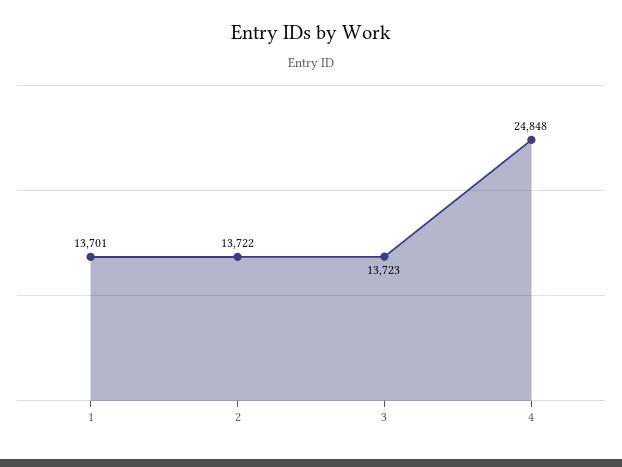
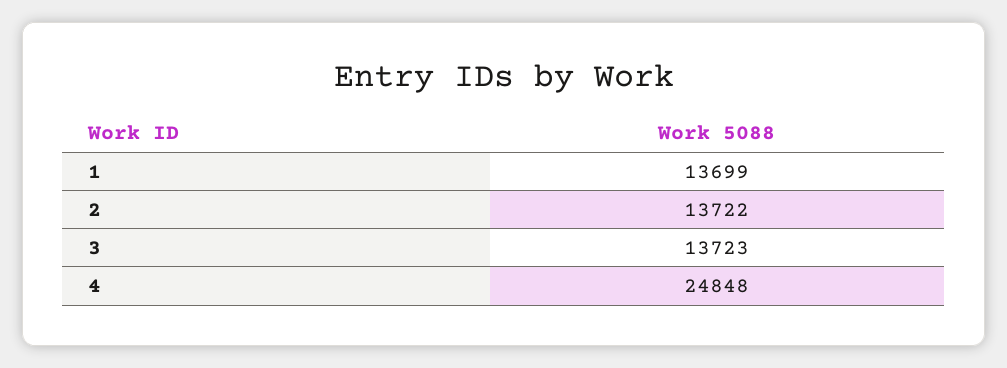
1: 13701 -> 13699

